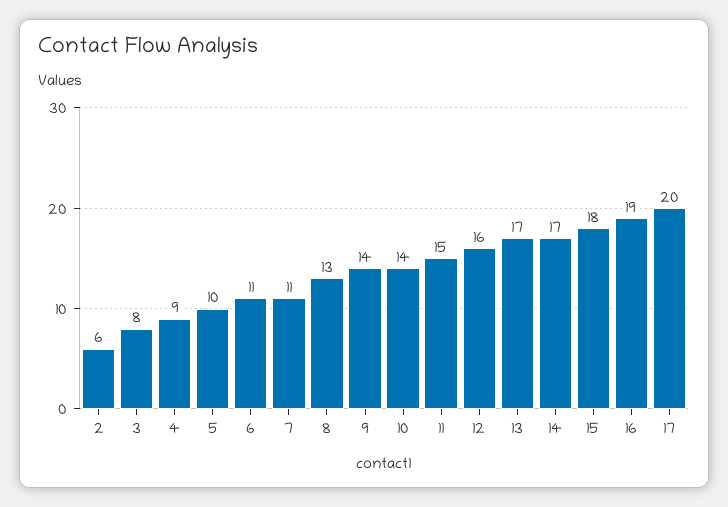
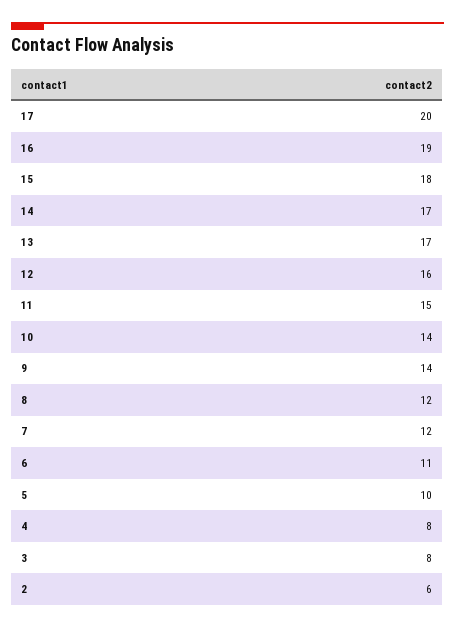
4: 9 -> 8
7: 11 -> 12
8: 13 -> 12

